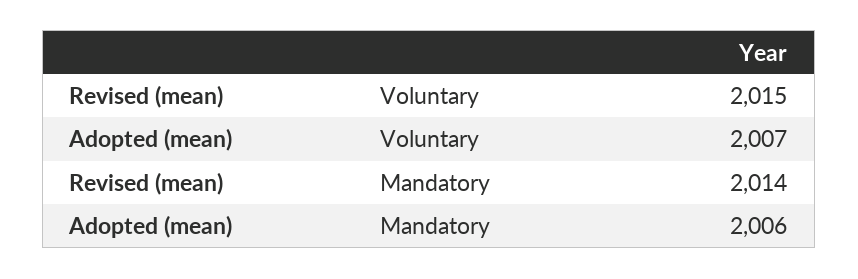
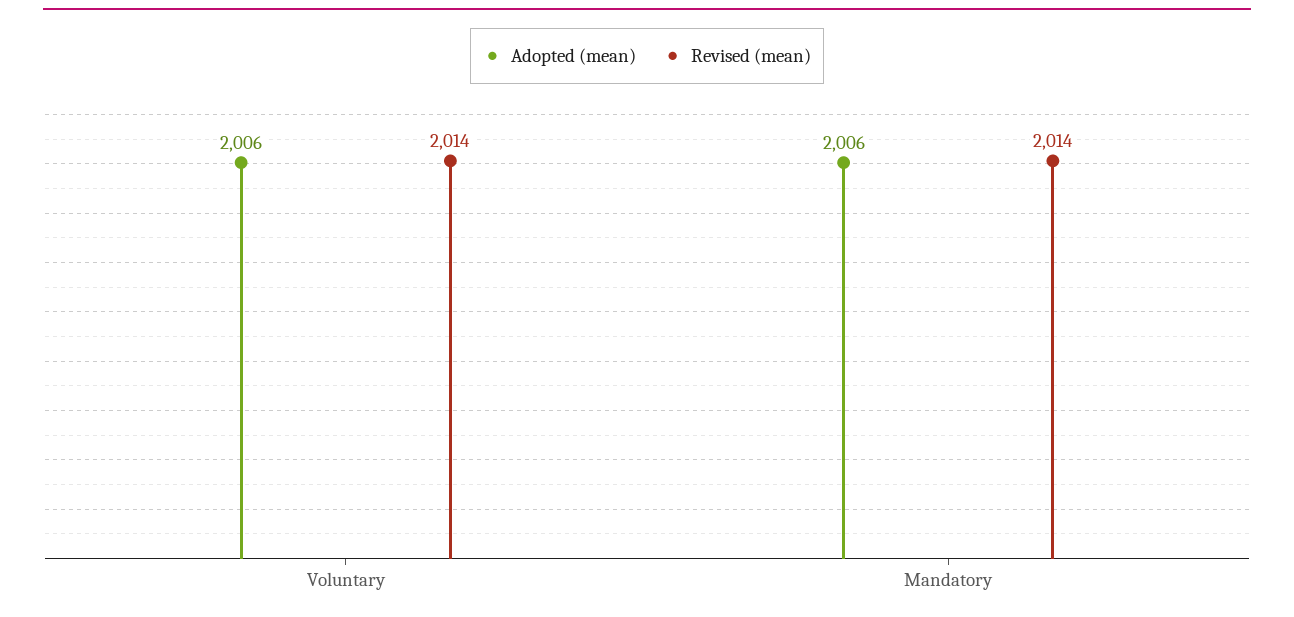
Revised (mean), Voluntary: 2015 -> 2014
Adopted (mean), Voluntary: 2007 -> 2006

